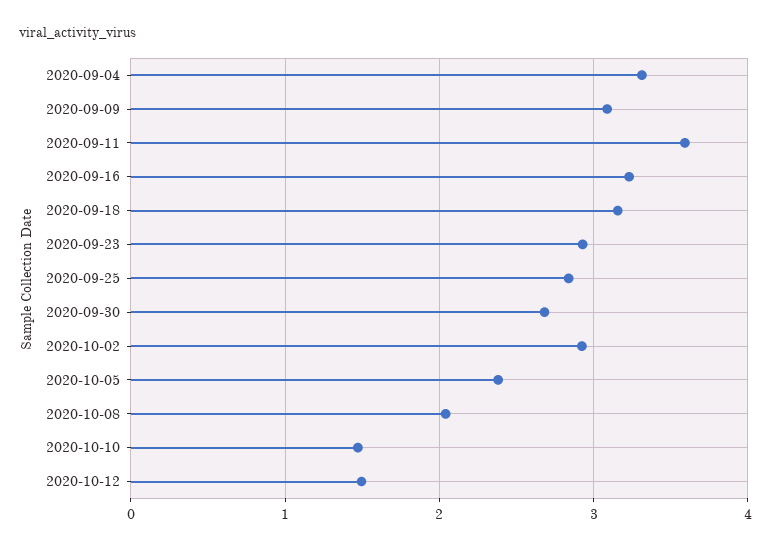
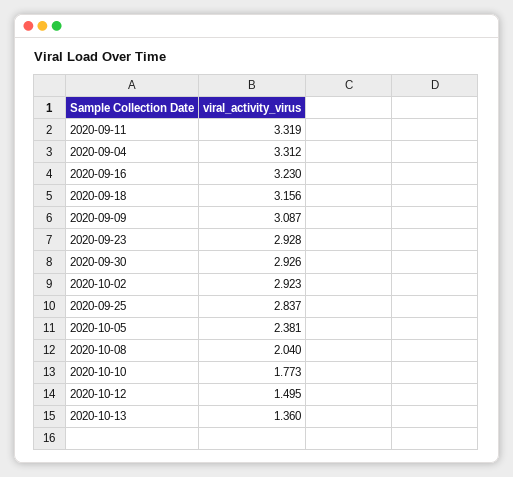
2020-09-11: 3.6 -> 3.319
2020-09-30: 2.7 -> 2.926
2020-10-10: 1.5 -> 1.773
2020-10-13: none -> 1.36

